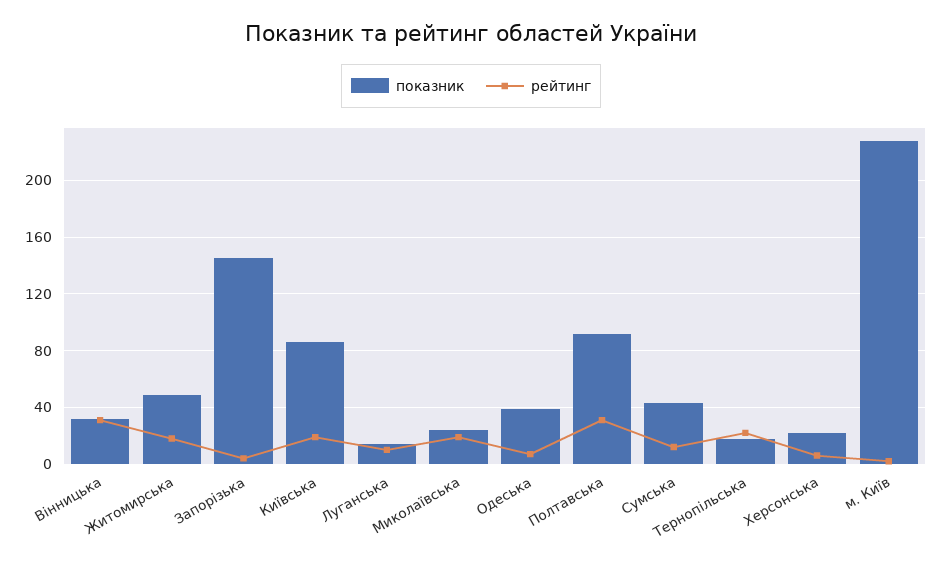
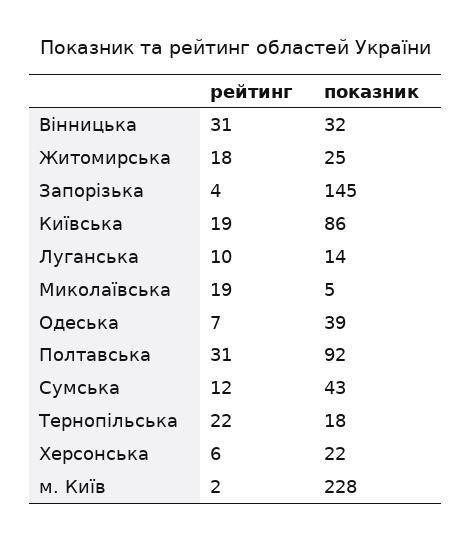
показник, Житомирська: 50 -> 25
показник, Миколаївська: 25 -> 5

